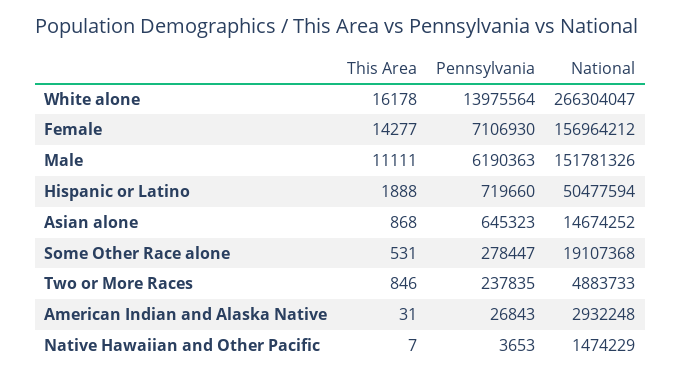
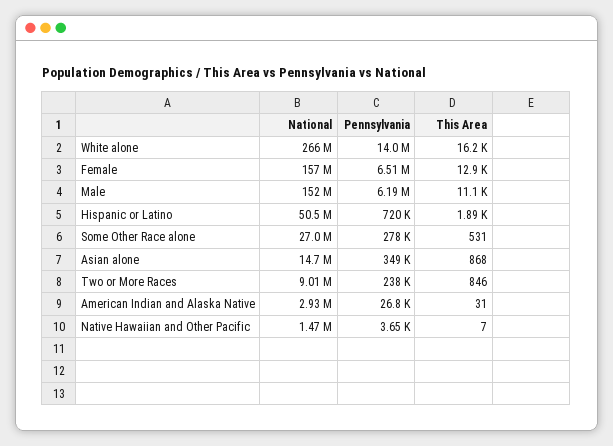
This Area, Female: 14277 -> 12900
Pennsylvania, Female: 7106930 -> 6510000
Pennsylvania, Asian alone: 645323 -> 349000
National, Some Other Race alone: 19107368 -> 27000000
National, Two or More Races: 4883733 -> 9010000

